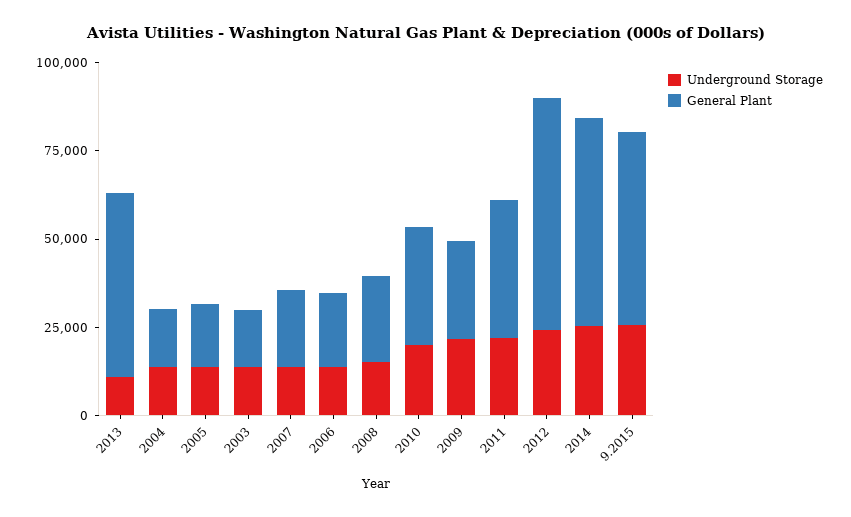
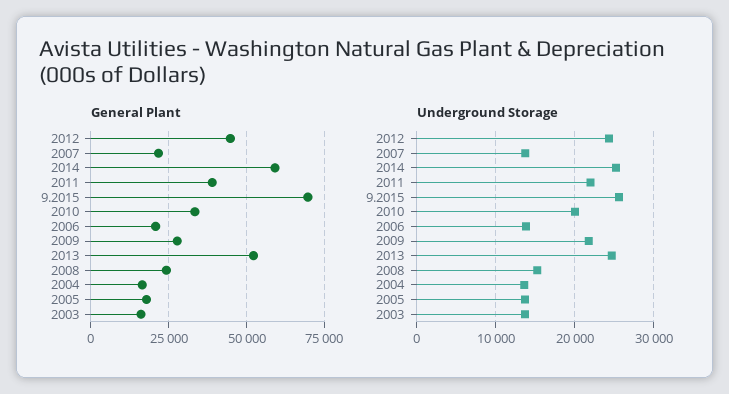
Underground Storage, 2013: 10000 -> 25000
General Plant, 2012: 65000 -> 45000
General Plant, 9.2015: 55000 -> 70000

